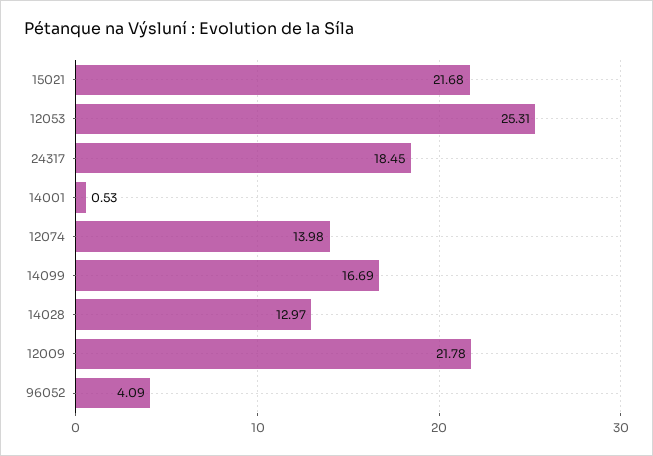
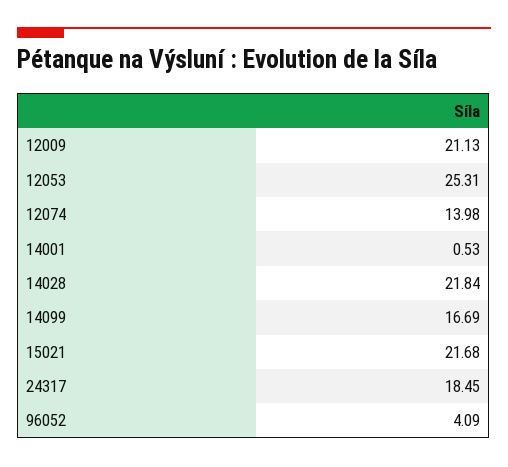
14028: 12.97 -> 21.84
12009: 21.78 -> 21.13

